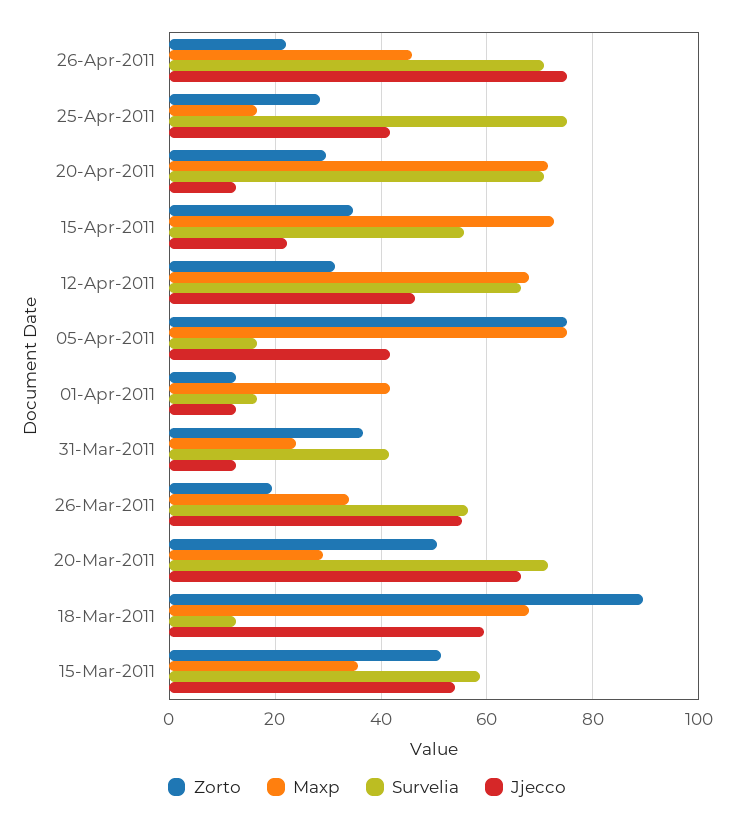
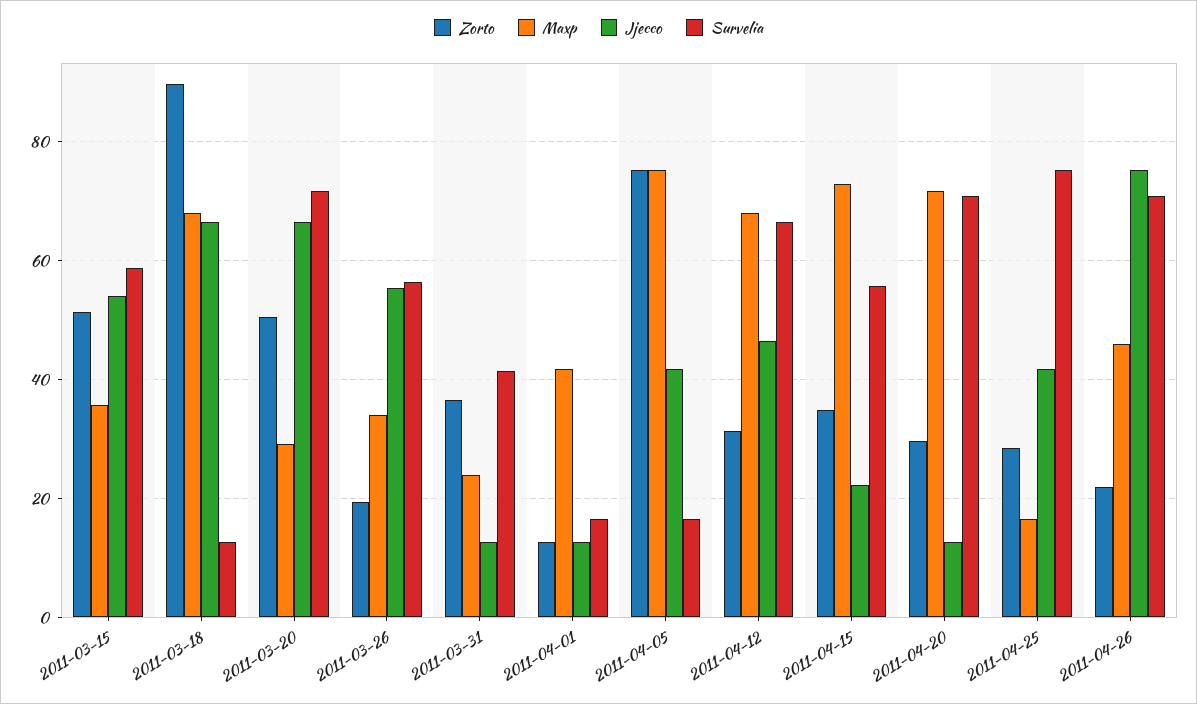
Jjecco, 18-Mar-2011: 60 -> 66

